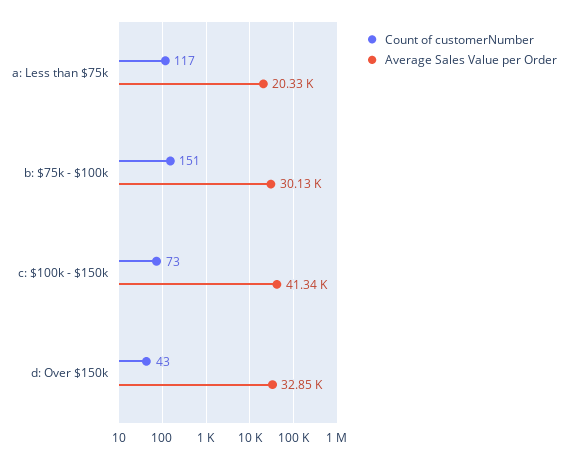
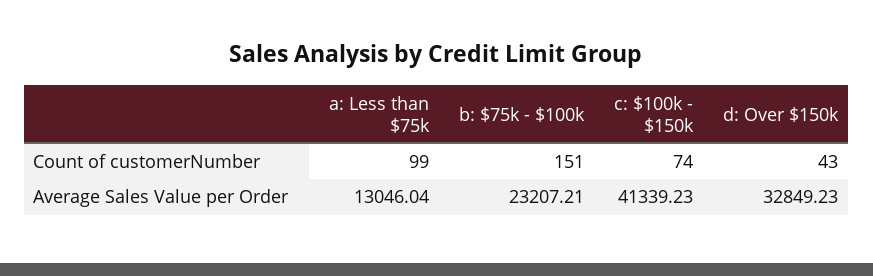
Count of customerNumber, a: Less than $75k: 117 -> 99
Average Sales Value per Order, a: Less than $75k: 20330 -> 13046.04
Average Sales Value per Order, b: $75k - $100k: 30130 -> 23207.21
Count of customerNumber, c: $100k - $150k: 73 -> 74

